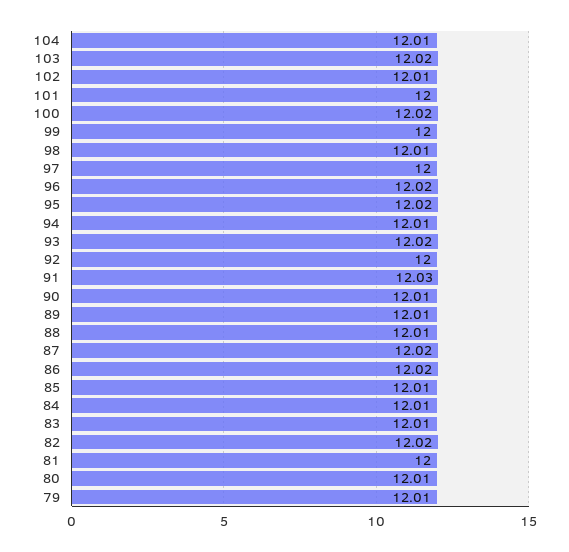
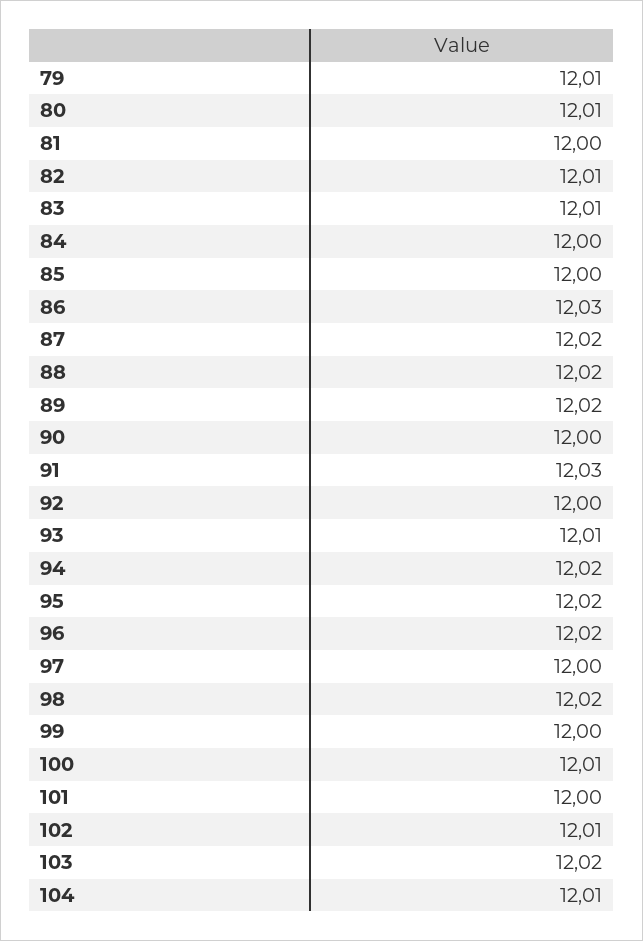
100: 12.02 -> 12.01
98: 12.01 -> 12.02
94: 12.01 -> 12.02
93: 12.02 -> 12.01
90: 12.01 -> 12
89: 12.01 -> 12.02
88: 12.01 -> 12.02
86: 12.02 -> 12.03
85: 12.01 -> 12
84: 12.01 -> 12
82: 12.02 -> 12.01

